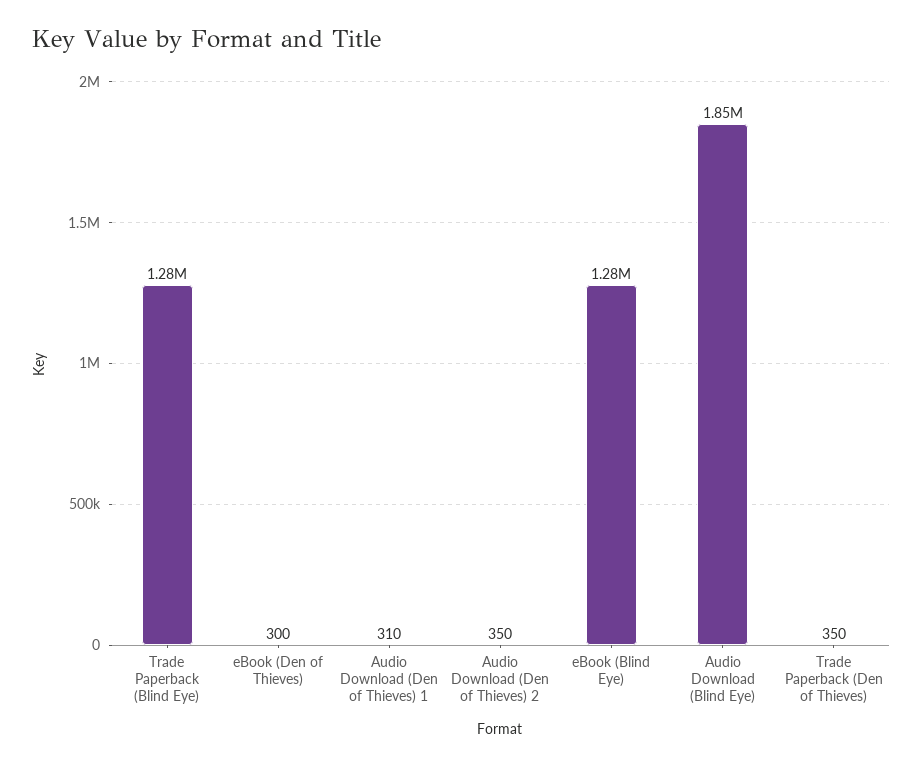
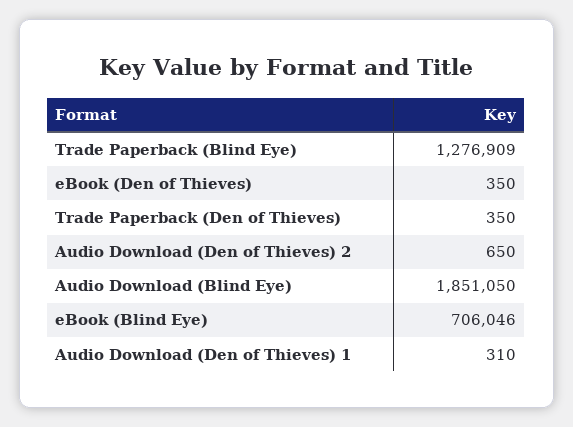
eBook (Den of Thieves): 300 -> 350
Audio Download (Den of Thieves) 2: 350 -> 650
eBook (Blind Eye): 1280000 -> 706046

